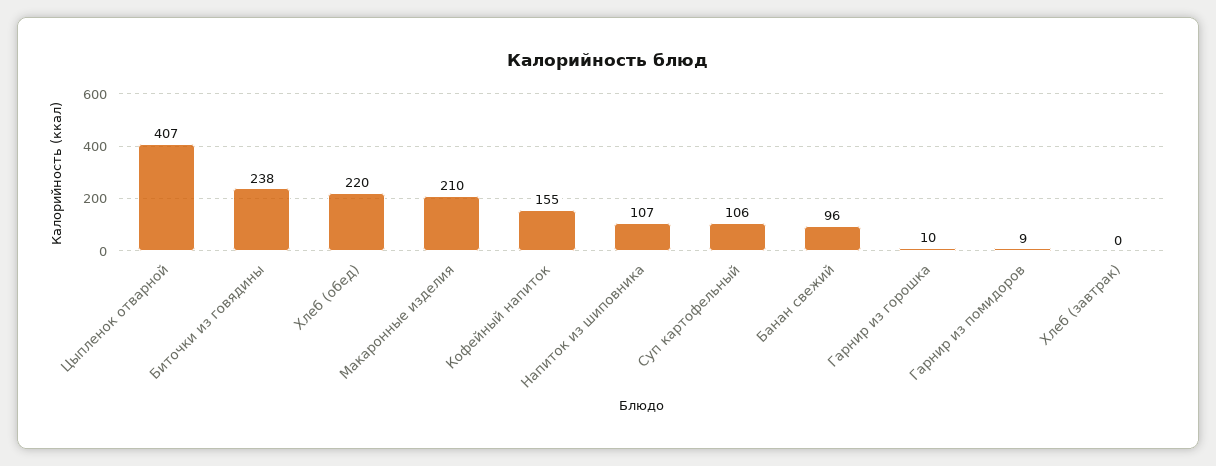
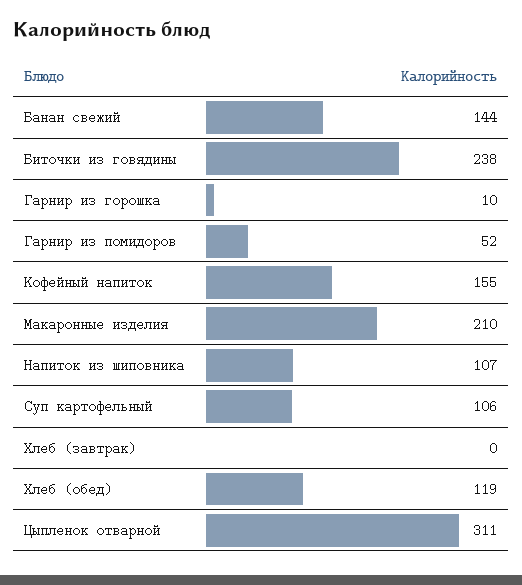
Цыпленок отварной: 407 -> 311
Хлеб (обед): 220 -> 119
Банан свежий: 96 -> 144
Гарнир из помидоров: 9 -> 52

